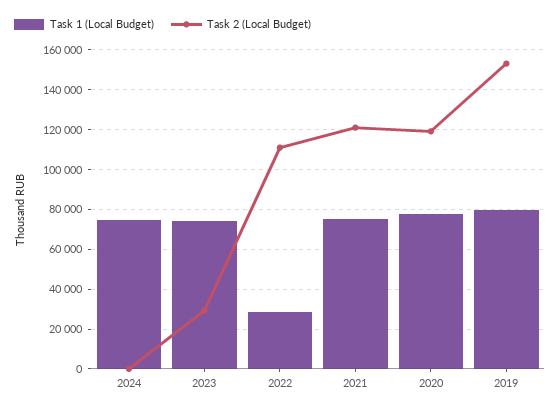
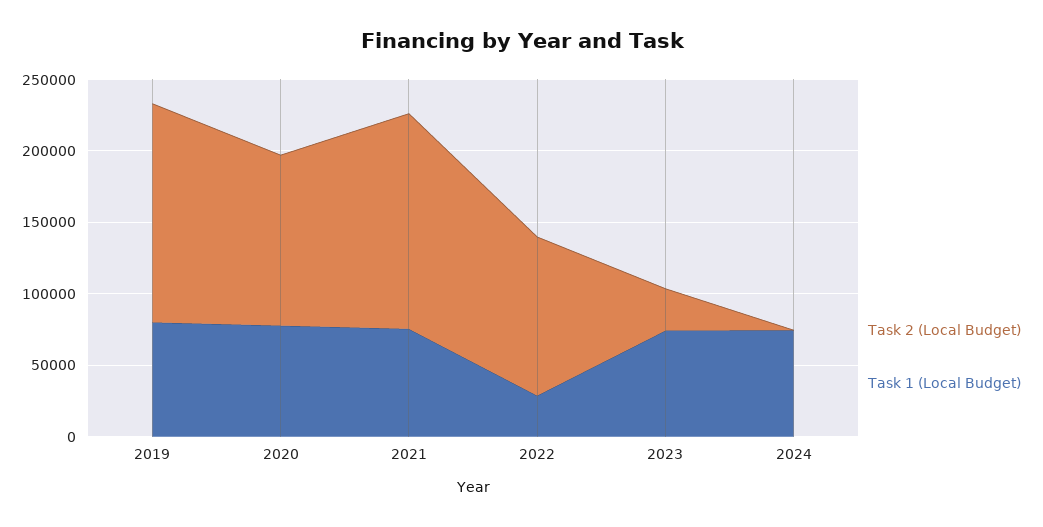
Task 2 (Local Budget), 2021: 120000 -> 150000

